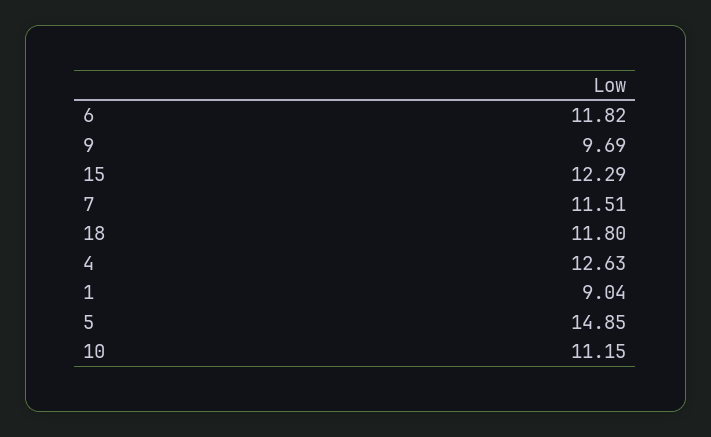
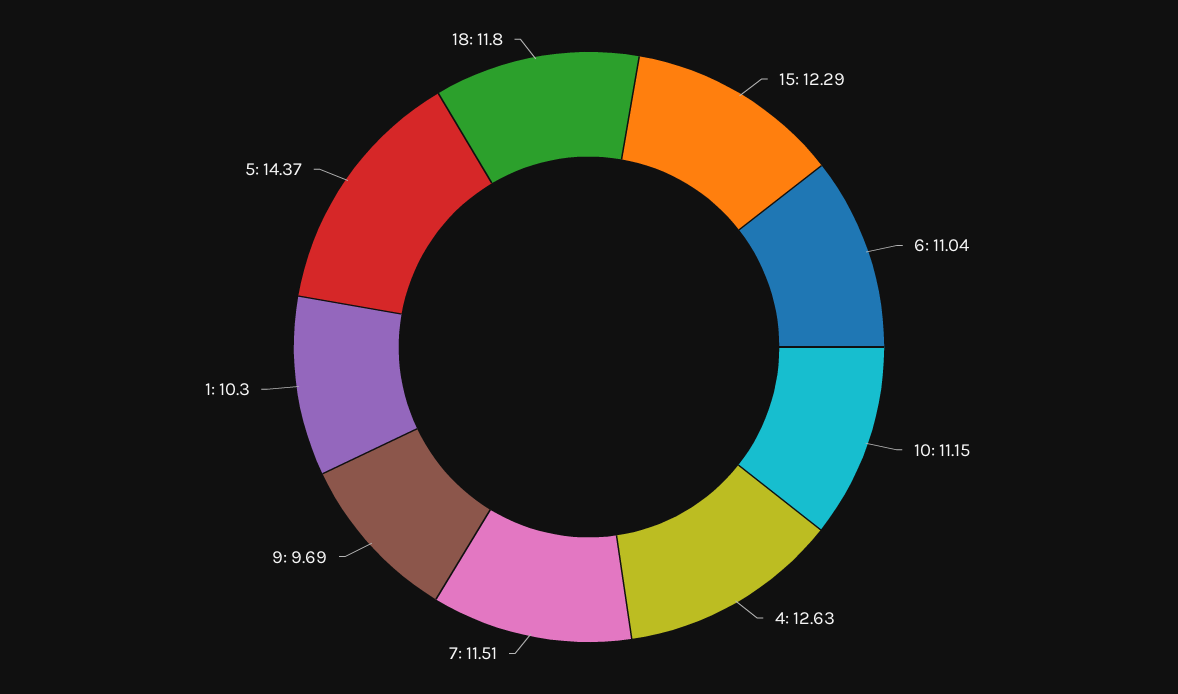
6: 11.82 -> 11.04
1: 9.04 -> 10.3
5: 14.85 -> 14.37

